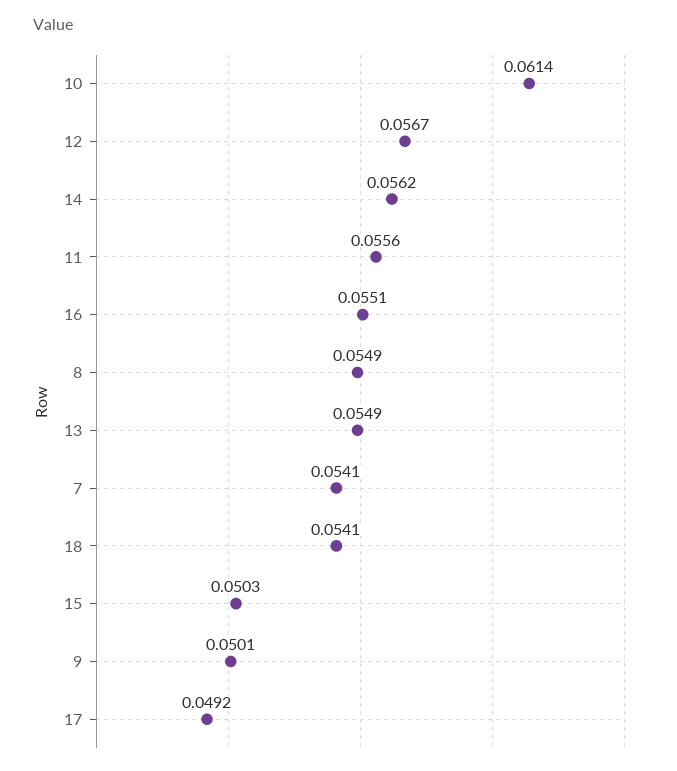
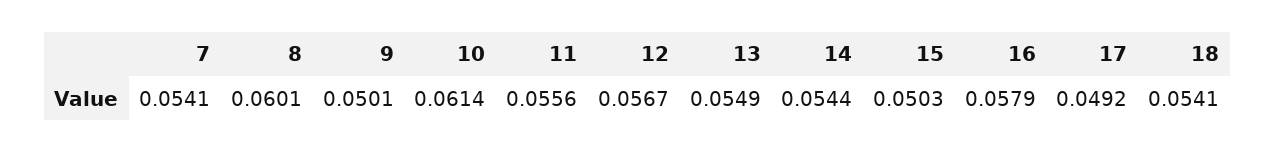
14: 0.0562 -> 0.0544
16: 0.0551 -> 0.0579
8: 0.0549 -> 0.0601

